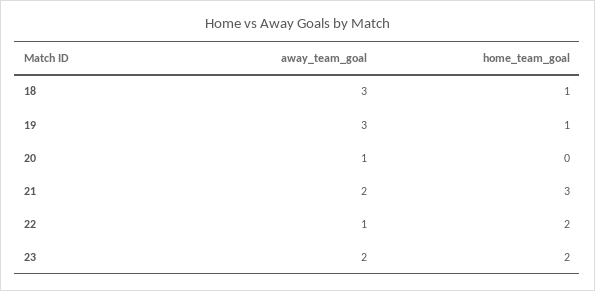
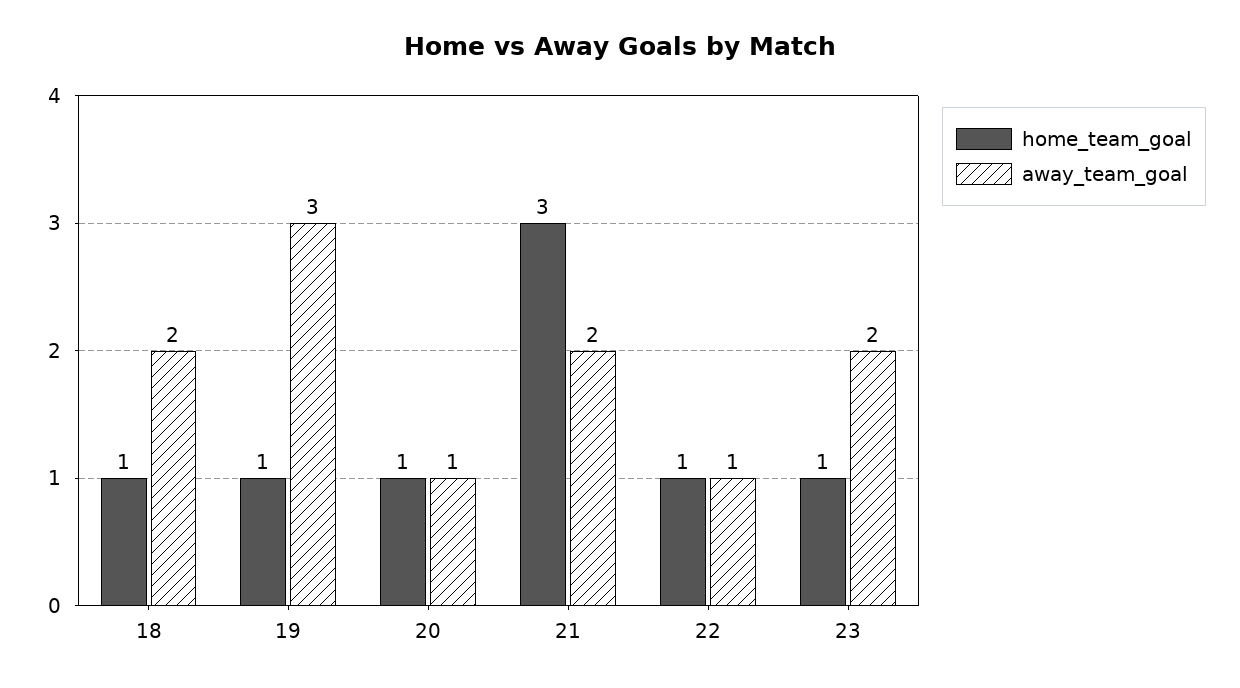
away_team_goal, 18: 3 -> 2
home_team_goal, 20: 0 -> 1
home_team_goal, 22: 2 -> 1
home_team_goal, 23: 2 -> 1

